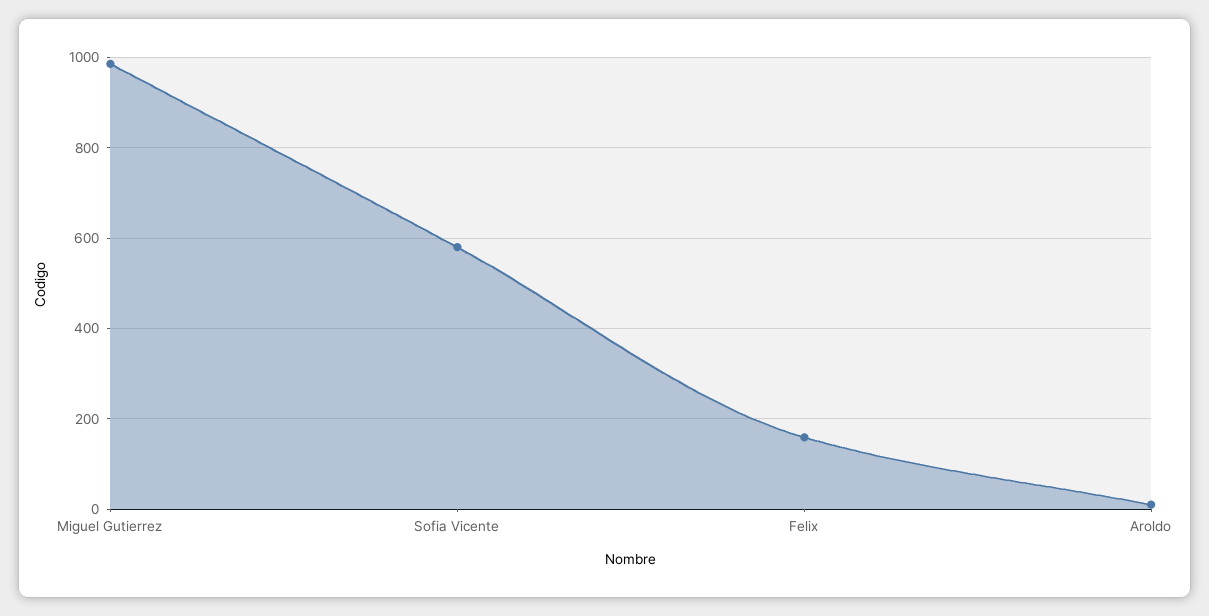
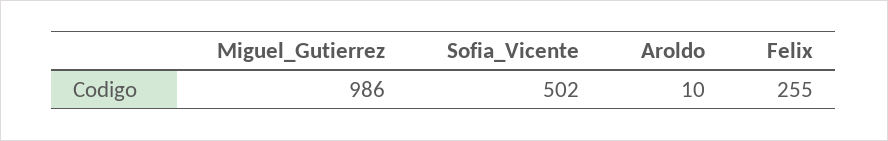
Sofia Vicente: 580 -> 502
Felix: 160 -> 255

